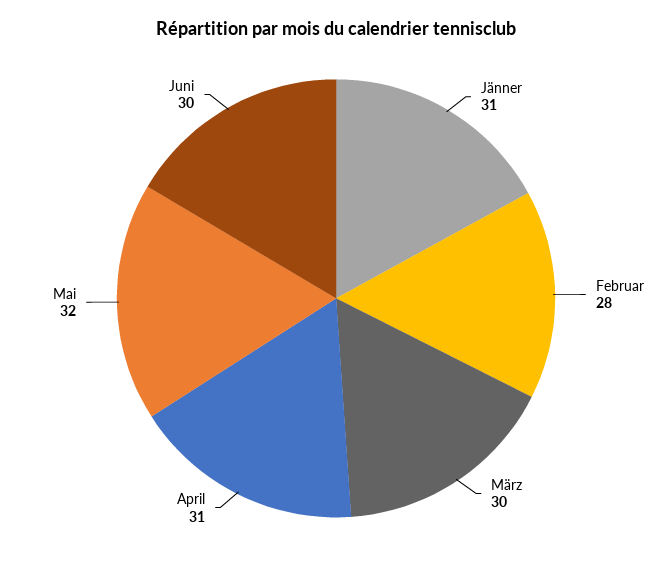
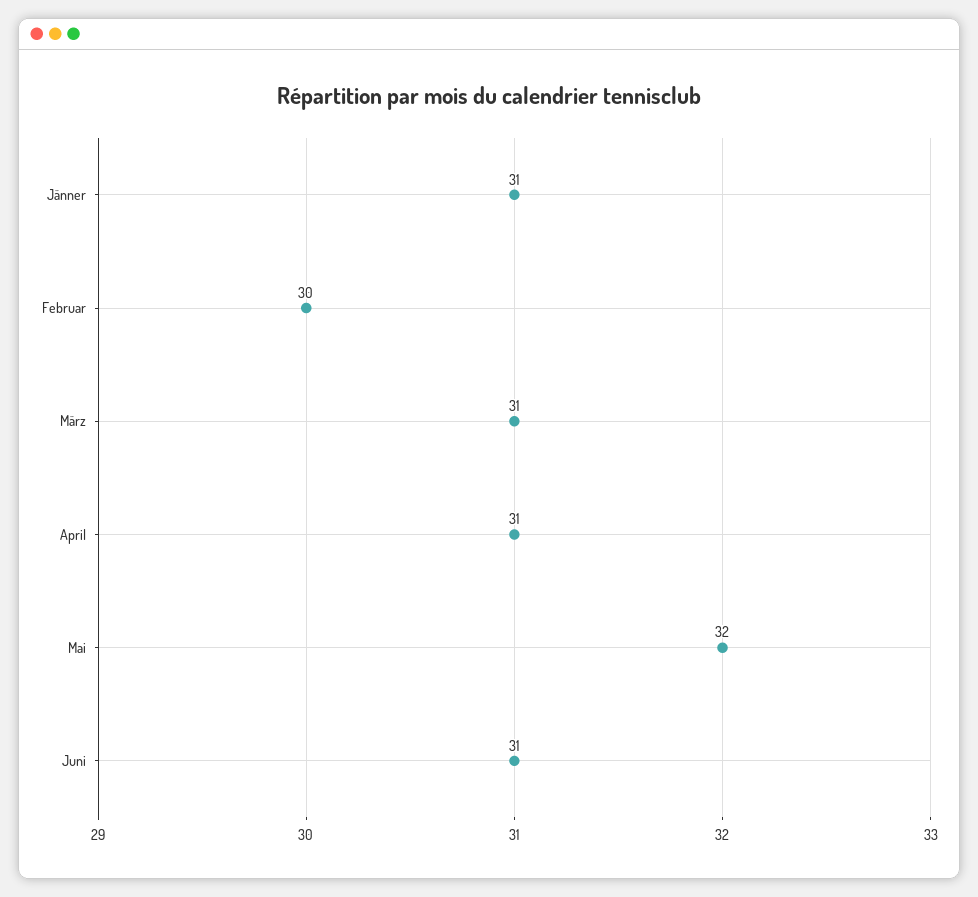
Februar: 28 -> 30
März: 30 -> 31
Juni: 30 -> 31

